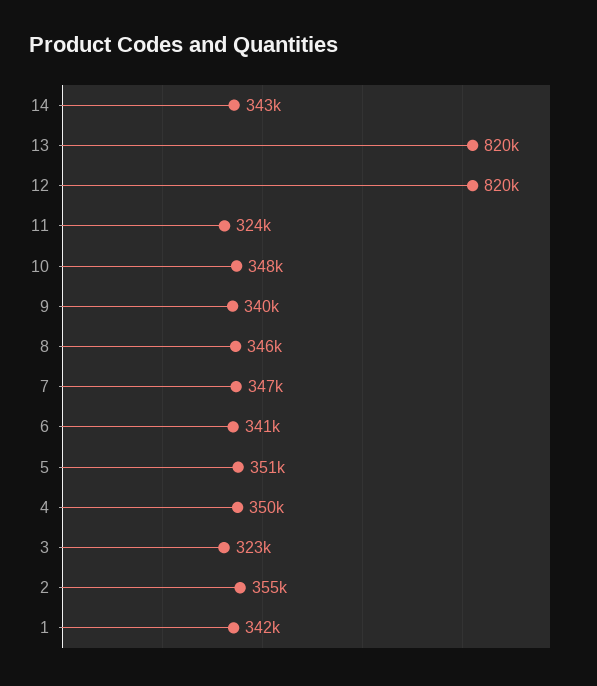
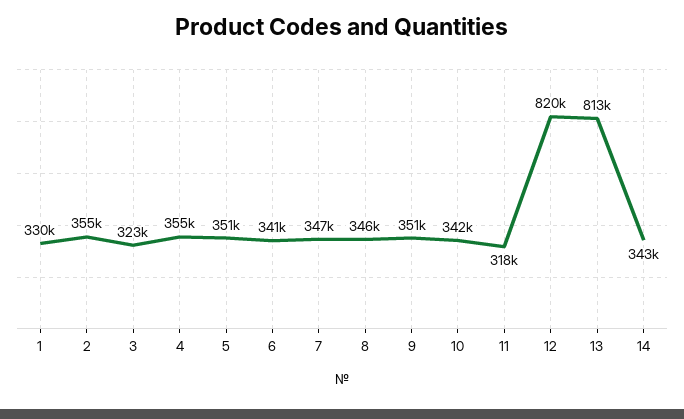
13: 820000 -> 813000
11: 324000 -> 318000
10: 348000 -> 342000
9: 340000 -> 351000
4: 350000 -> 355000
1: 342000 -> 330000

